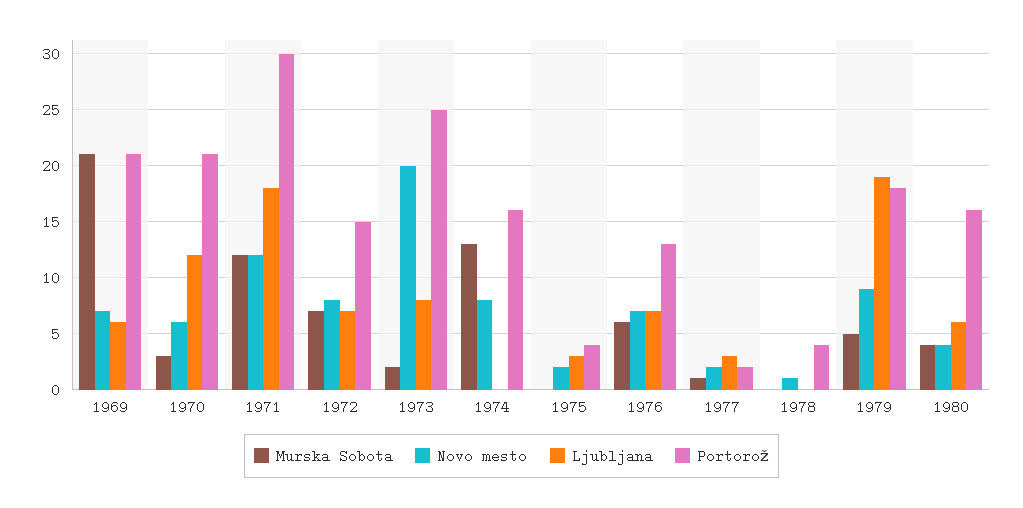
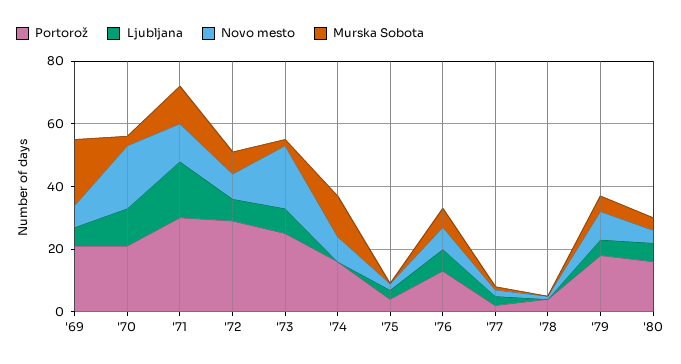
Novo mesto, 1970: 6 -> 20
Portorož, 1972: 15 -> 30
Ljubljana, 1979: 19 -> 5

